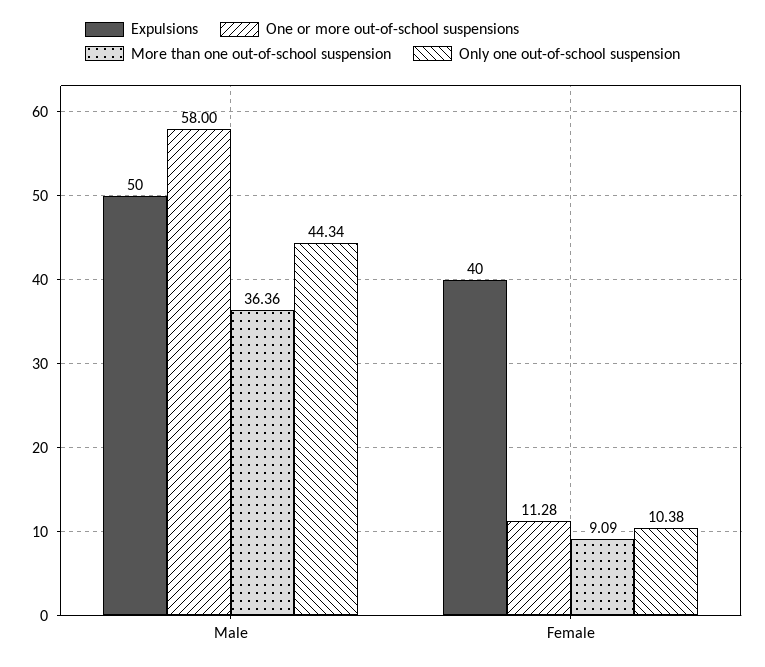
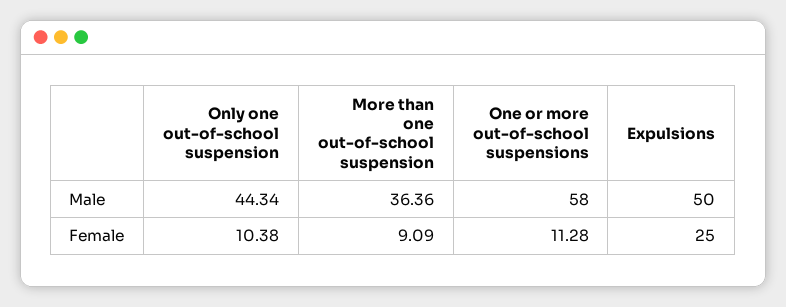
Expulsions, Female: 40 -> 25

